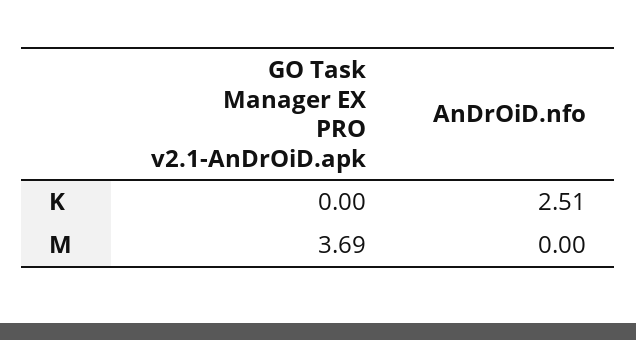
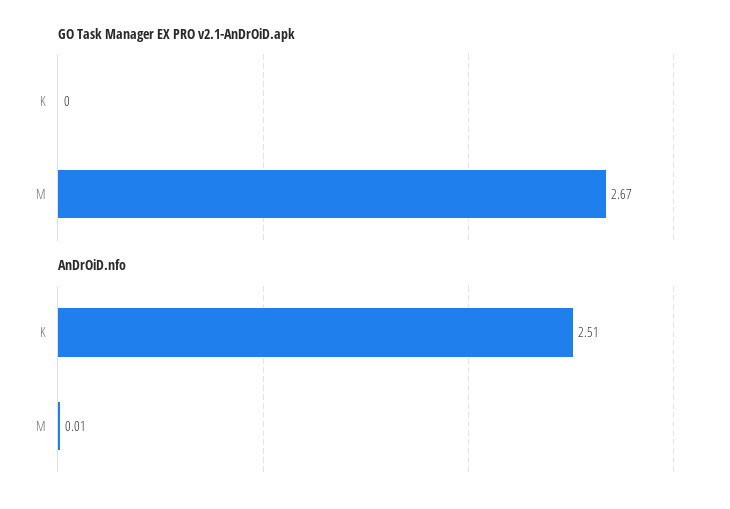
GO Task Manager EX PRO v2.1-AnDrOiD.apk, M: 3.69 -> 2.67
AnDrOiD.nfo, M: 0 -> 0.01

